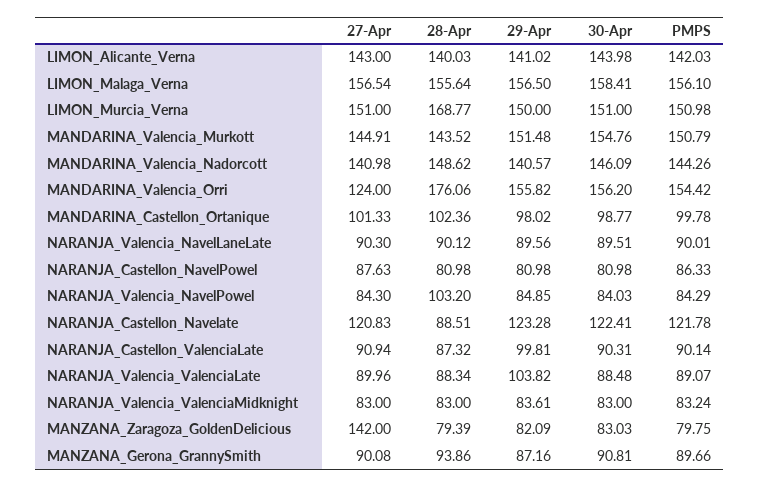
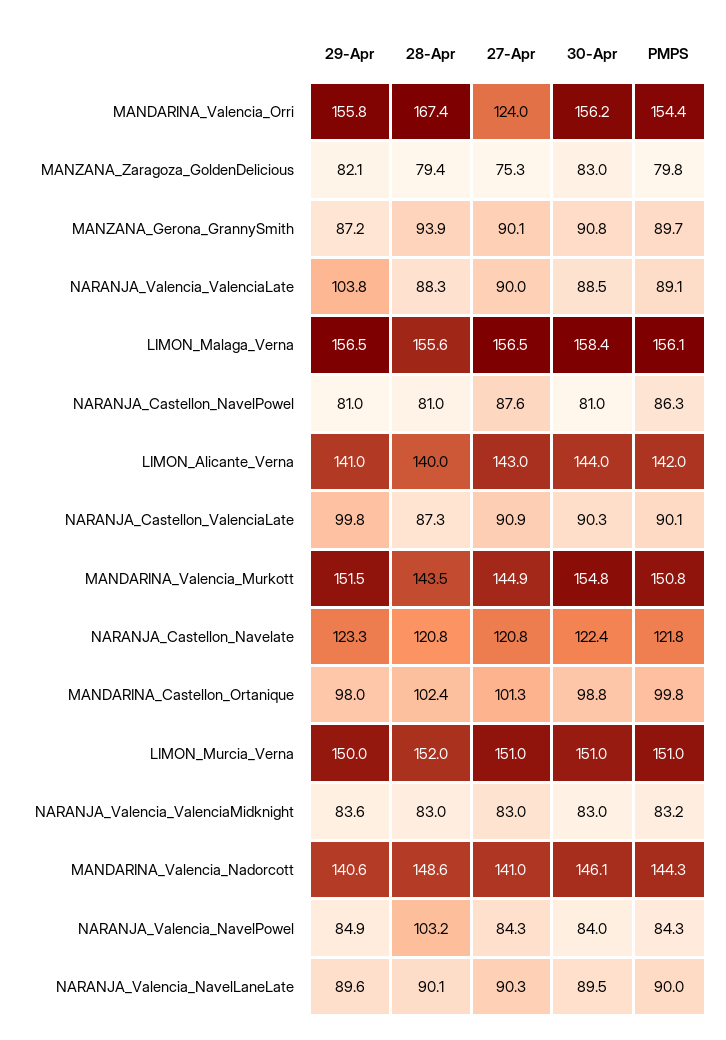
28-Apr, LIMON_Murcia_Verna: 168.77 -> 152
28-Apr, MANDARINA_Valencia_Orri: 176.06 -> 167.4
28-Apr, NARANJA_Castellon_Navelate: 88.51 -> 120.8
27-Apr, MANZANA_Zaragoza_GoldenDelicious: 142 -> 75.3

